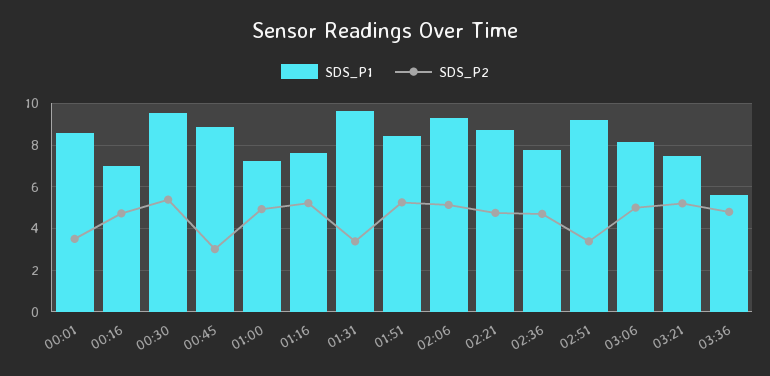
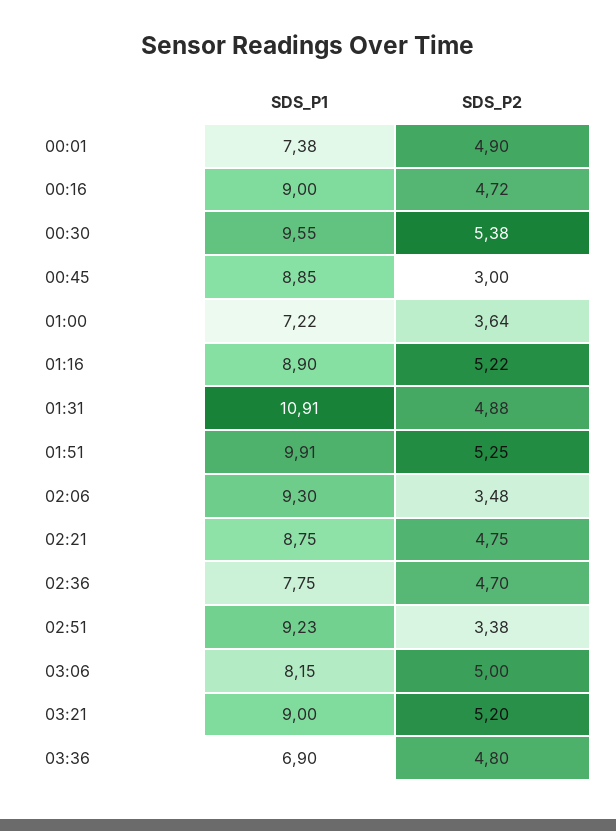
SDS_P1, 00:01: 8.5 -> 7.38
SDS_P2, 00:01: 3.5 -> 4.9
SDS_P1, 00:16: 7 -> 9
SDS_P2, 01:00: 5 -> 3.64
SDS_P1, 01:16: 7.5 -> 8.9
SDS_P1, 01:31: 9.5 -> 10.91
SDS_P2, 01:31: 3.5 -> 4.88
SDS_P1, 01:51: 8.5 -> 9.91
SDS_P2, 02:06: 5 -> 3.48
SDS_P1, 03:21: 7.5 -> 9
SDS_P1, 03:36: 5.5 -> 6.9

